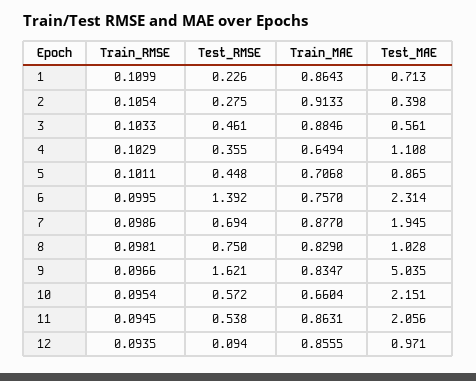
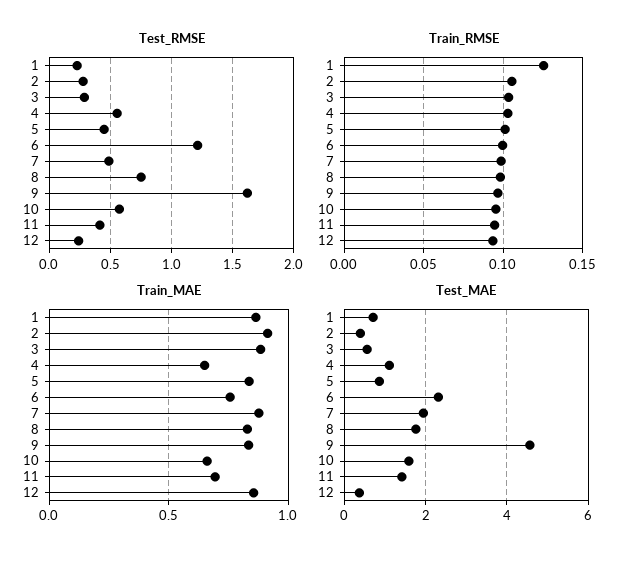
Train_RMSE, 1: 0.1099 -> 0.125
Test_RMSE, 3: 0.461 -> 0.3
Test_RMSE, 4: 0.355 -> 0.55
Train_MAE, 5: 0.7068 -> 0.85
Test_RMSE, 6: 1.392 -> 1.2
Test_RMSE, 7: 0.694 -> 0.5
Test_MAE, 8: 1.028 -> 1.8
Test_MAE, 9: 5.035 -> 4.6
Test_MAE, 10: 2.151 -> 1.6
Test_RMSE, 11: 0.538 -> 0.4
Train_MAE, 11: 0.8631 -> 0.7
Test_MAE, 11: 2.056 -> 1.4
Test_RMSE, 12: 0.094 -> 0.25
Test_MAE, 12: 0.971 -> 0.4

